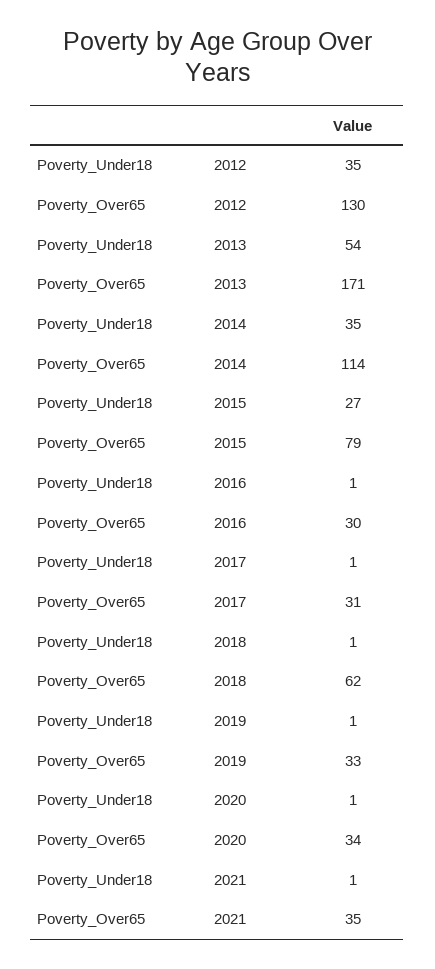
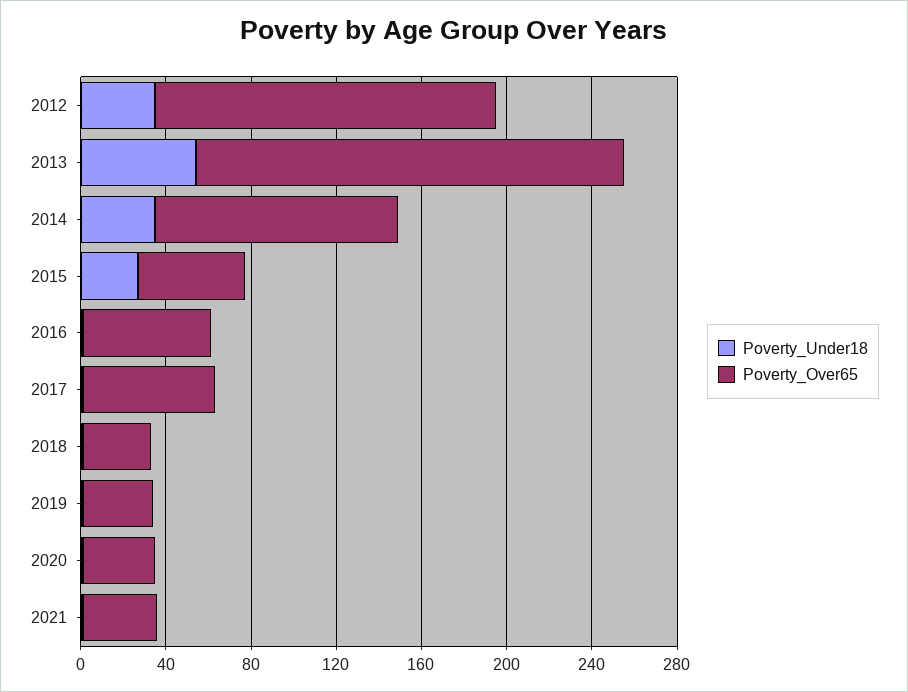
Poverty_Over65, 2012: 130 -> 160
Poverty_Over65, 2013: 171 -> 200
Poverty_Over65, 2015: 79 -> 50
Poverty_Over65, 2016: 30 -> 60
Poverty_Over65, 2017: 31 -> 60
Poverty_Over65, 2018: 62 -> 30

